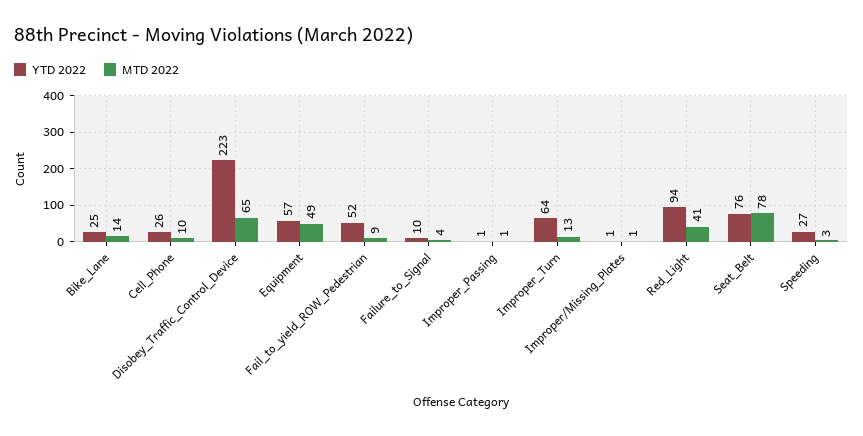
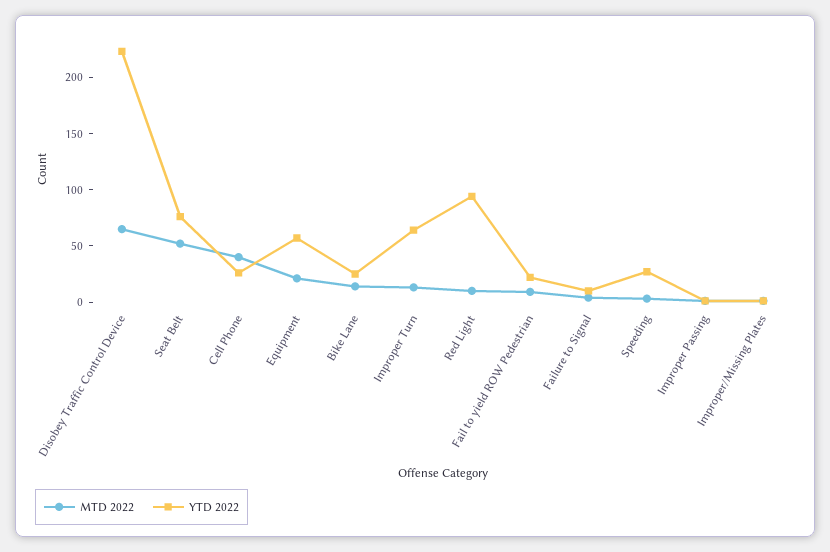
MTD 2022, Cell_Phone: 10 -> 40
MTD 2022, Equipment: 49 -> 20
YTD 2022, Fail_to_yield_ROW_Pedestrian: 52 -> 20
MTD 2022, Red_Light: 41 -> 10
MTD 2022, Seat_Belt: 78 -> 50

